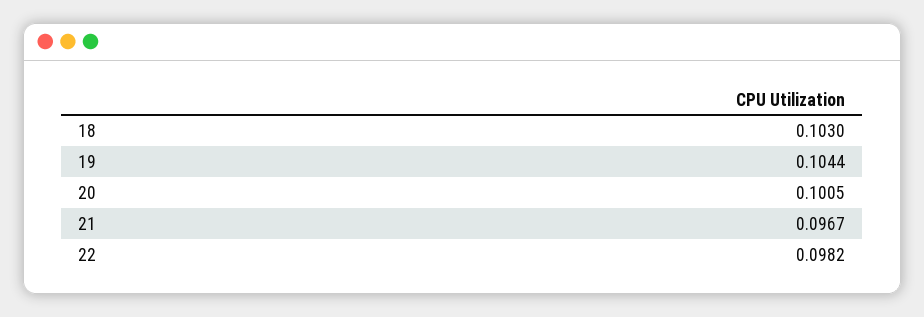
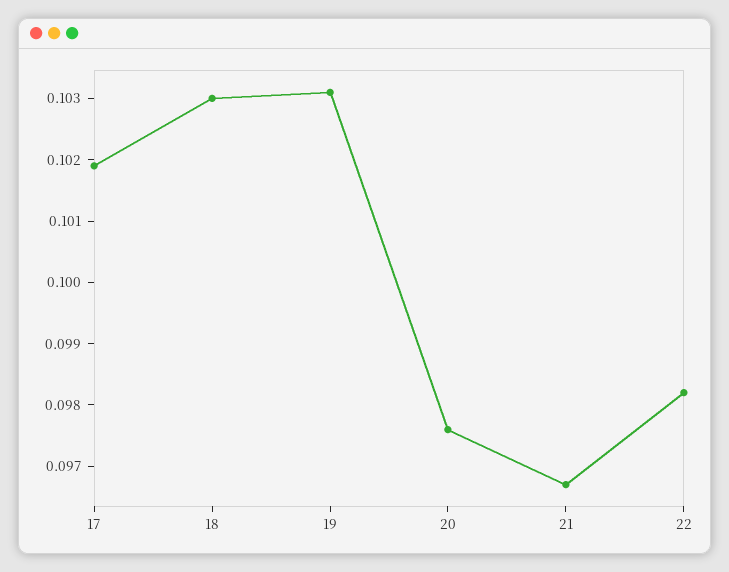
19: 0.1044 -> 0.103
20: 0.1005 -> 0.0975
17: none -> 0.102

